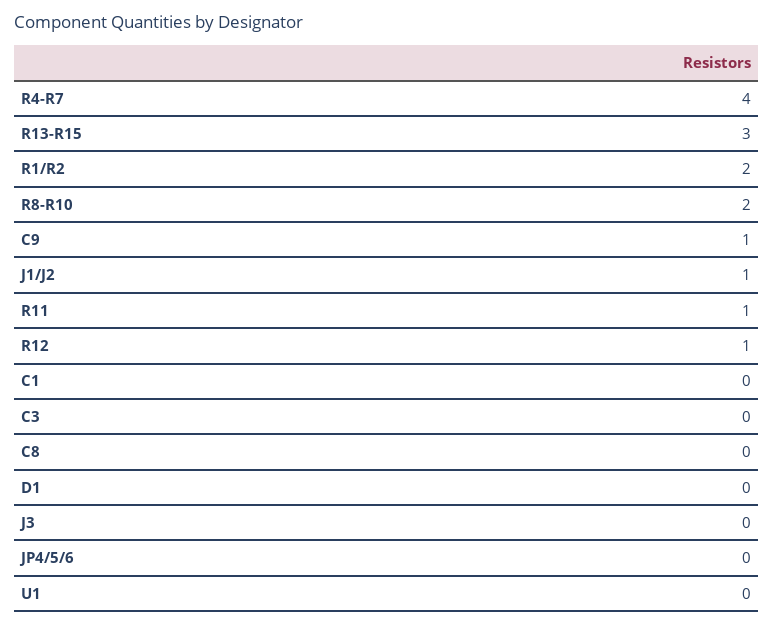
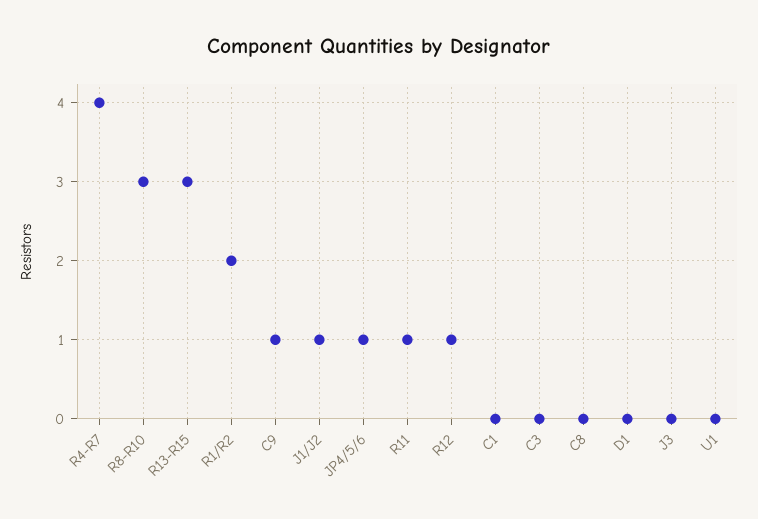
R8-R10: 2 -> 3
JP4/5/6: 0 -> 1

